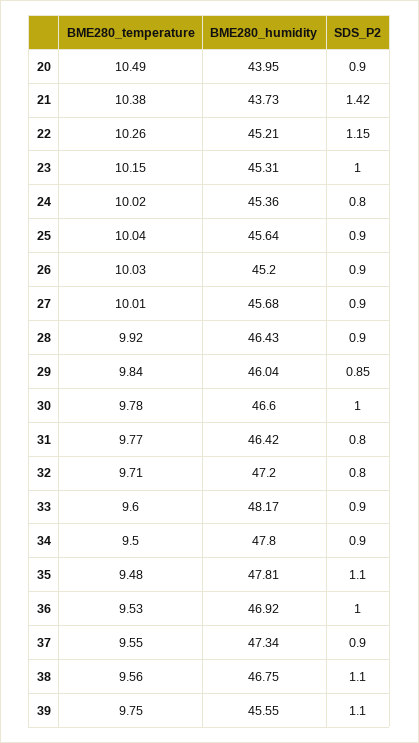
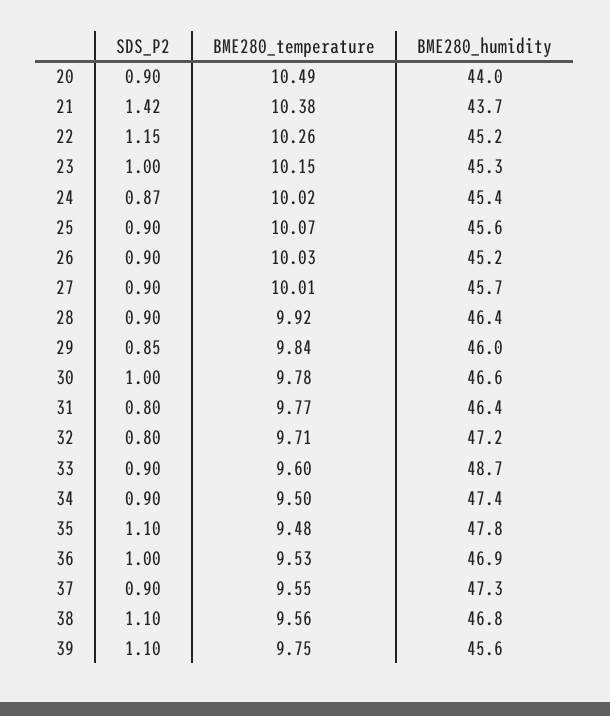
SDS_P2, 24: 0.8 -> 0.87
BME280_temperature, 25: 10.04 -> 10.07
BME280_humidity, 33: 48.17 -> 48.7
BME280_humidity, 34: 47.8 -> 47.4

